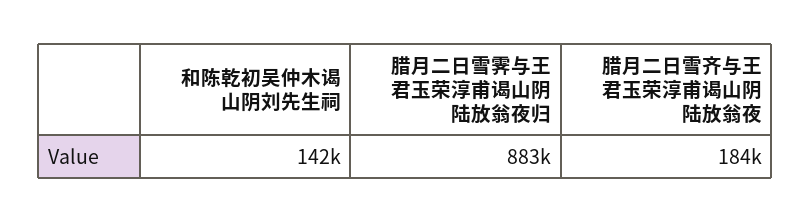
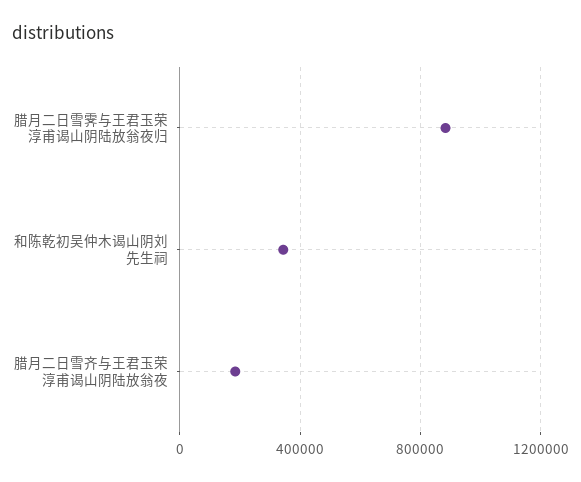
和陈乾初吴仲木谒山阴刘先生祠: 142000 -> 350000

